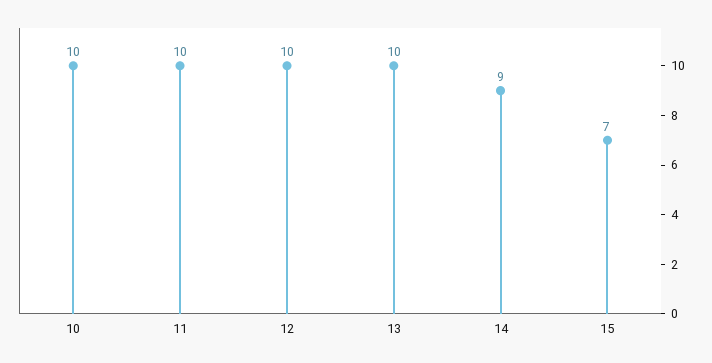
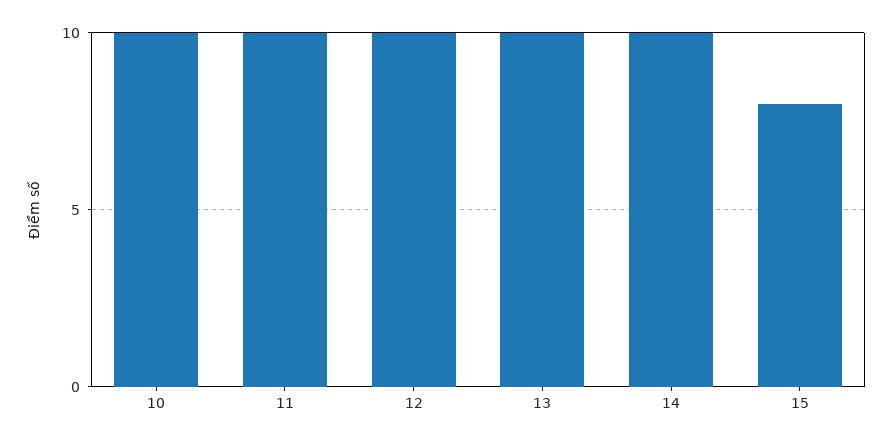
14: 9 -> 10
15: 7 -> 8

